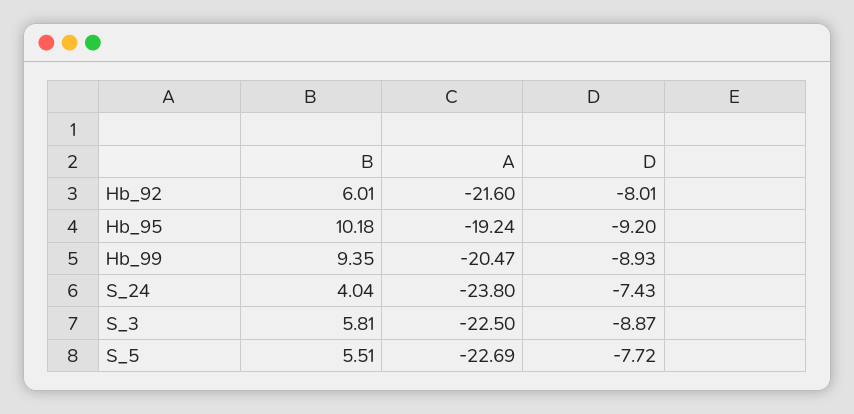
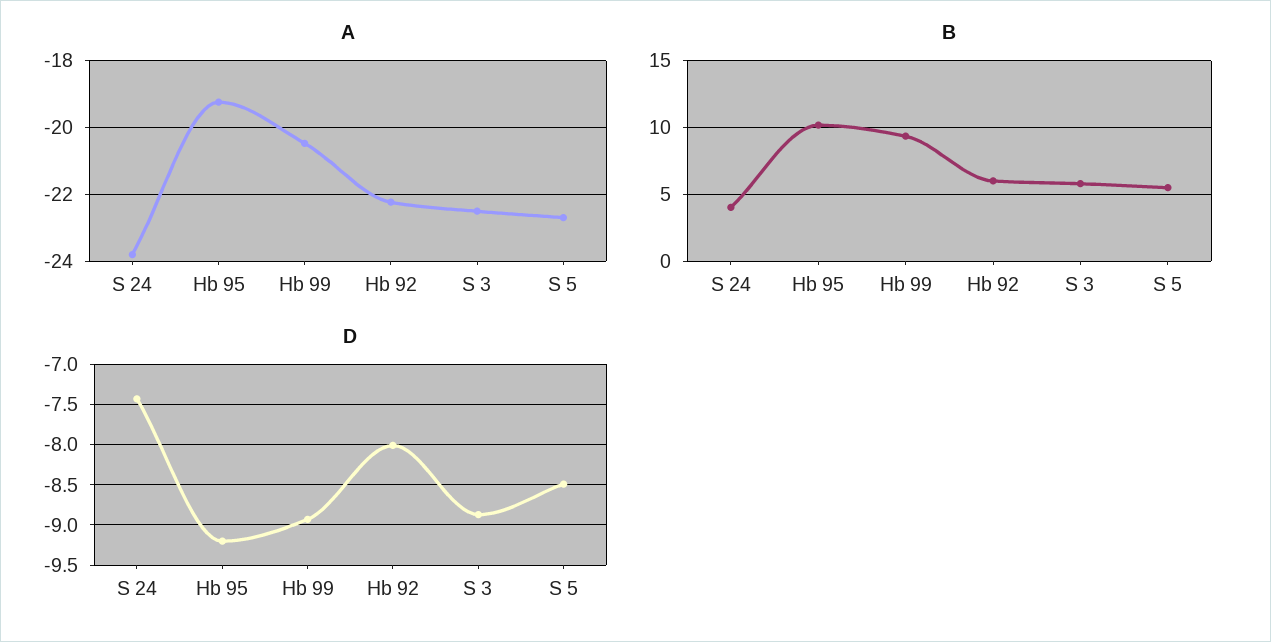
A, Hb_92: -21.6 -> -22.2
D, S_5: -7.72 -> -8.5

